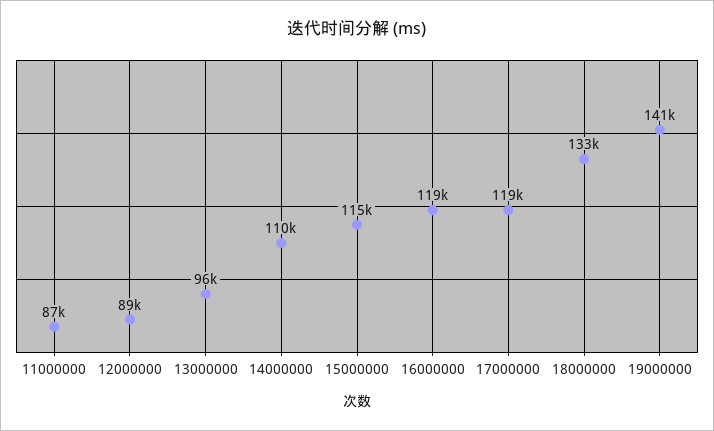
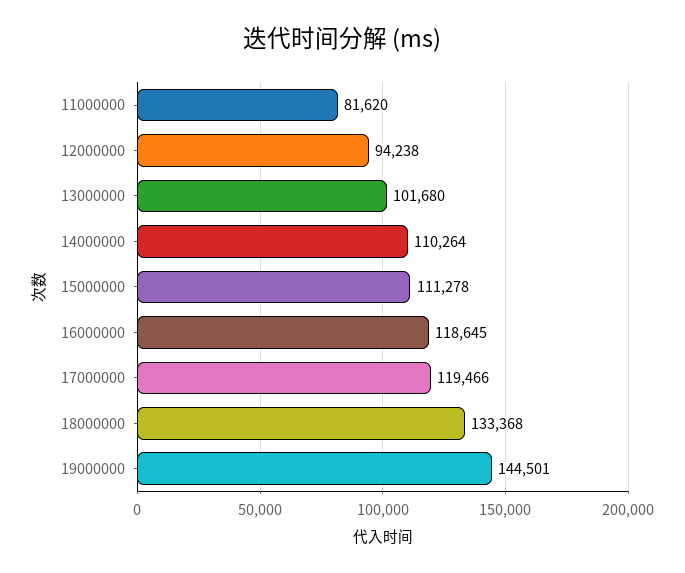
11000000: 87000 -> 81620
12000000: 89000 -> 94238
13000000: 96000 -> 101680
15000000: 115000 -> 111278
19000000: 141000 -> 144501

